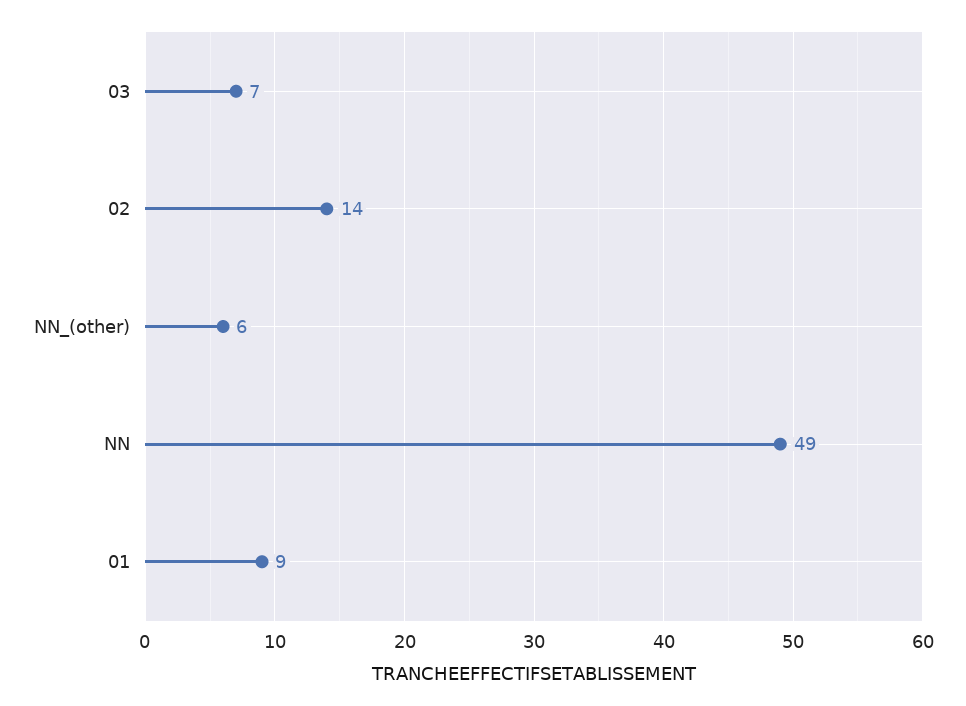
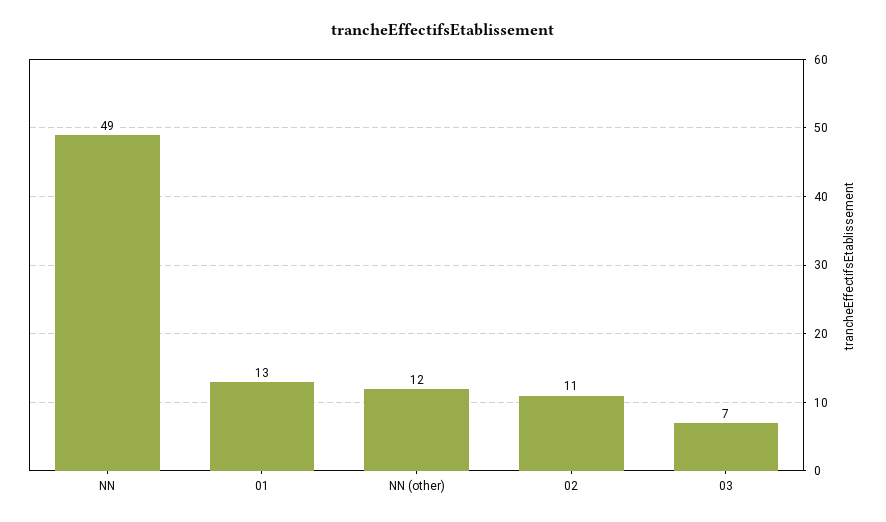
02: 14 -> 11
NN_(other): 6 -> 12
01: 9 -> 13

